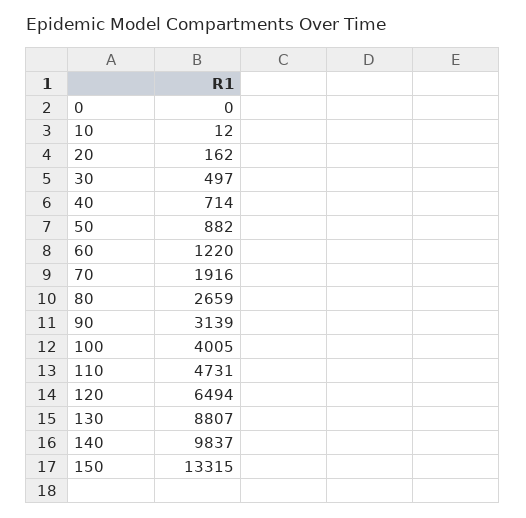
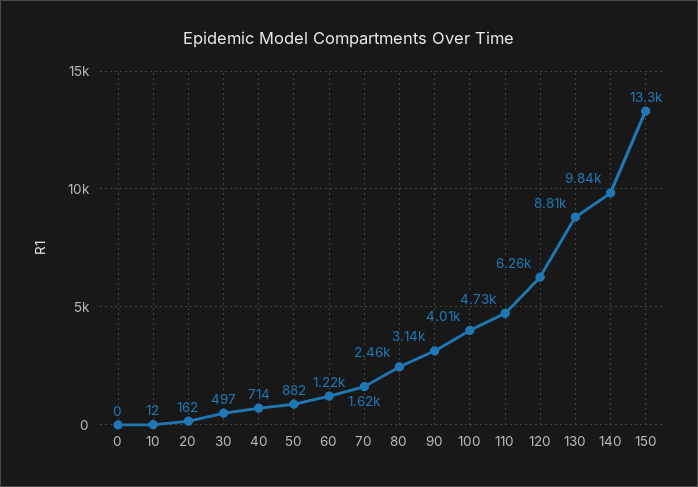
70: 1916 -> 1620
80: 2659 -> 2460
120: 6494 -> 6260

